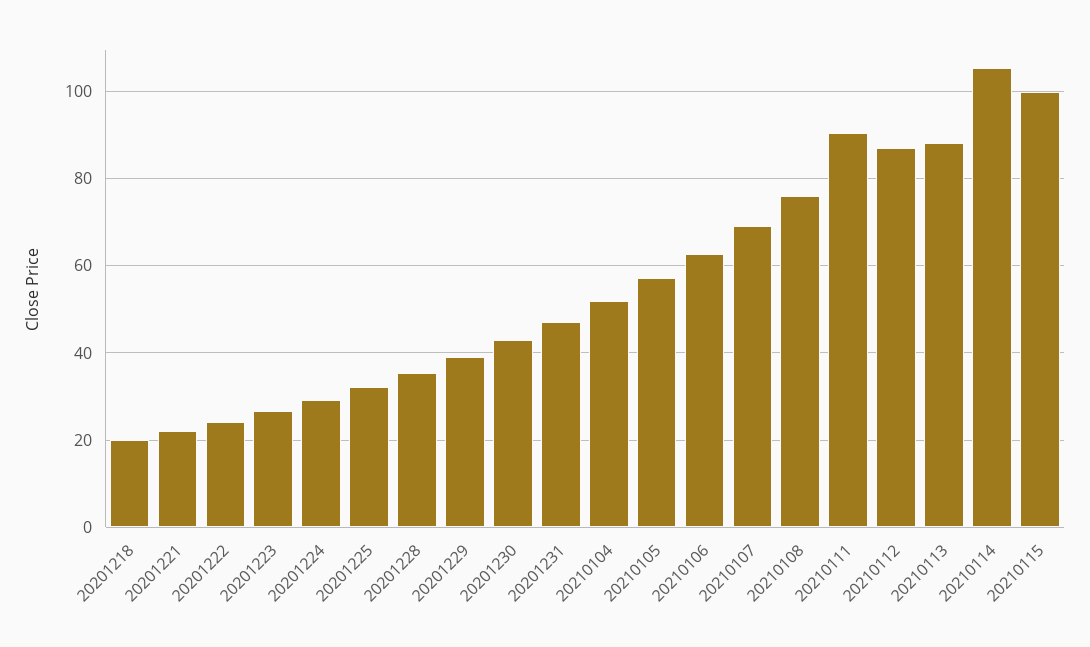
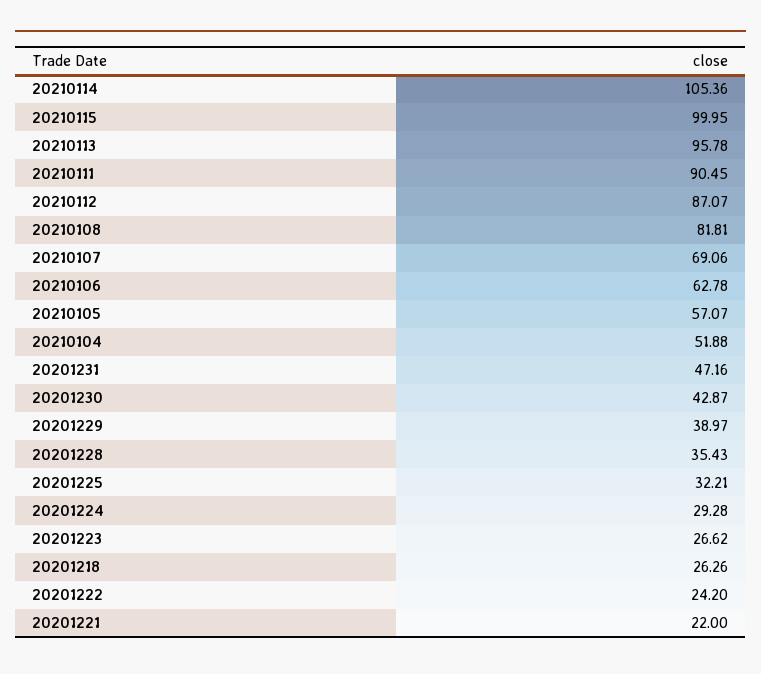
20201218: 20 -> 26.26
20210108: 76 -> 81.81
20210113: 88 -> 95.78

